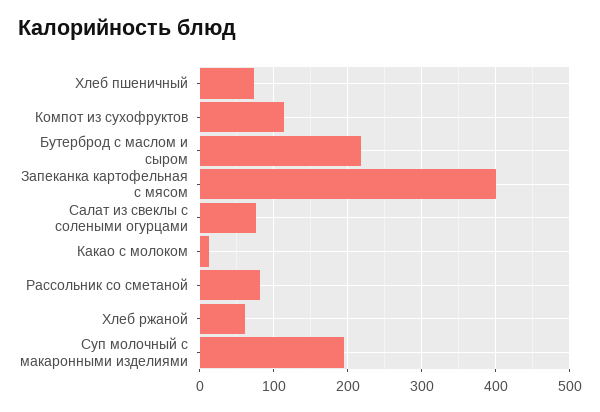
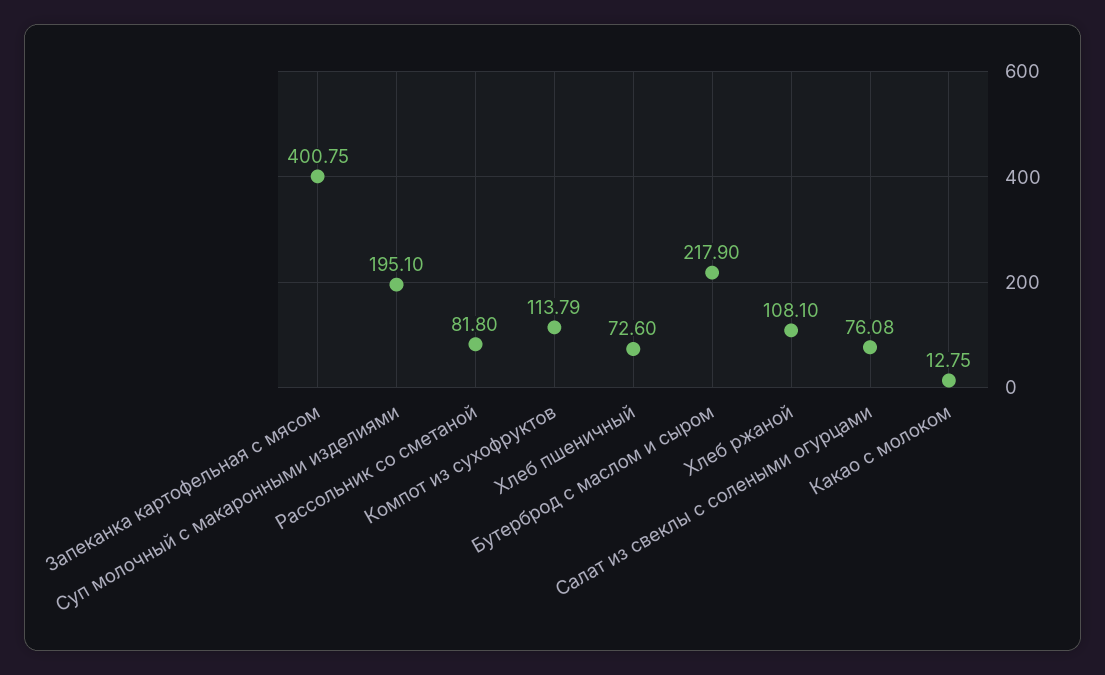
Хлеб ржаной: 60 -> 108.1

